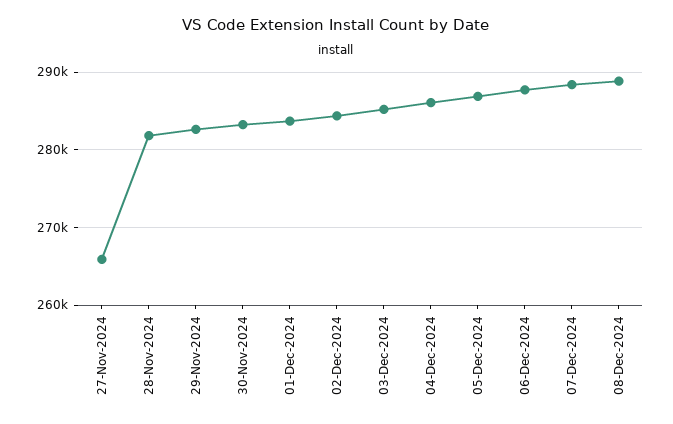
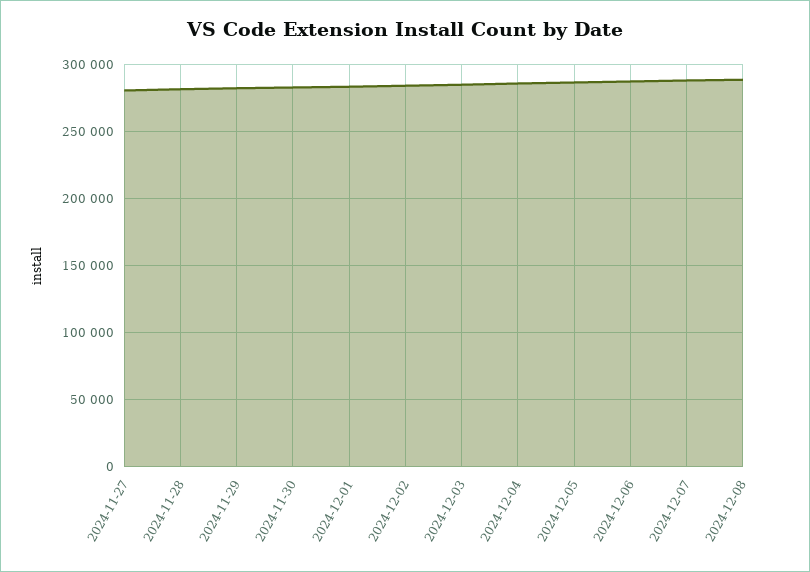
27-Nov-2024: 266000 -> 280000

